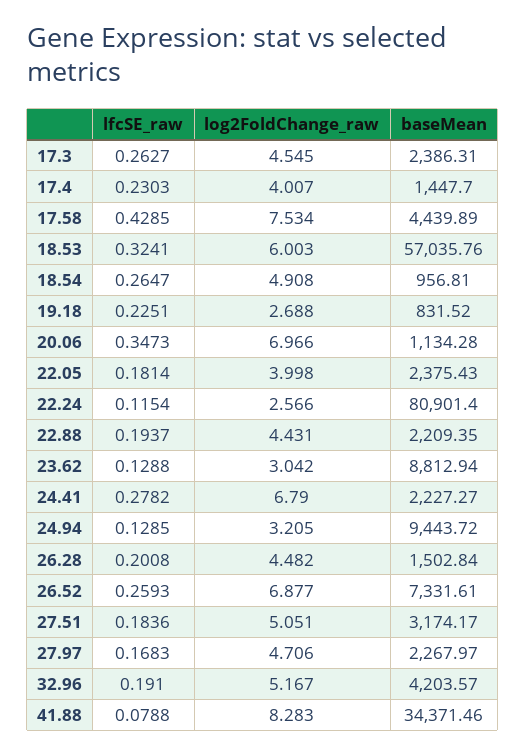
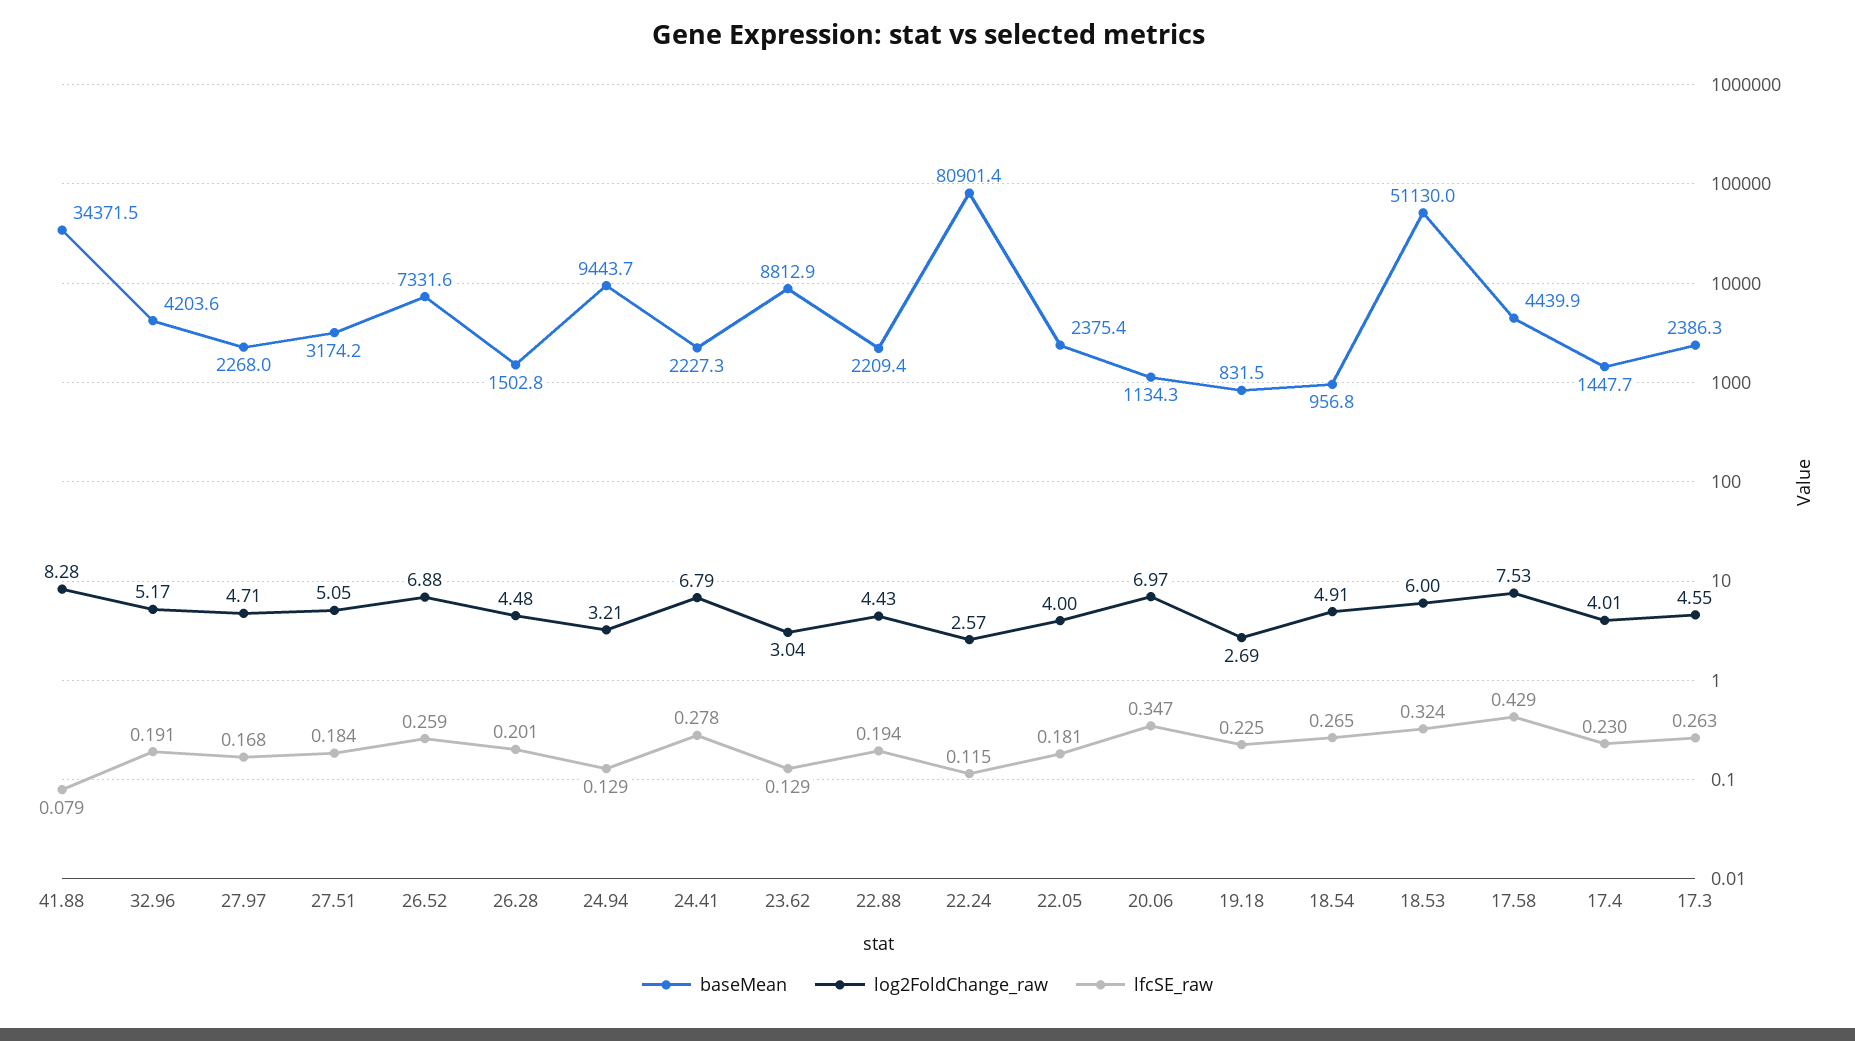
baseMean, 18.53: 57035.76 -> 51130

